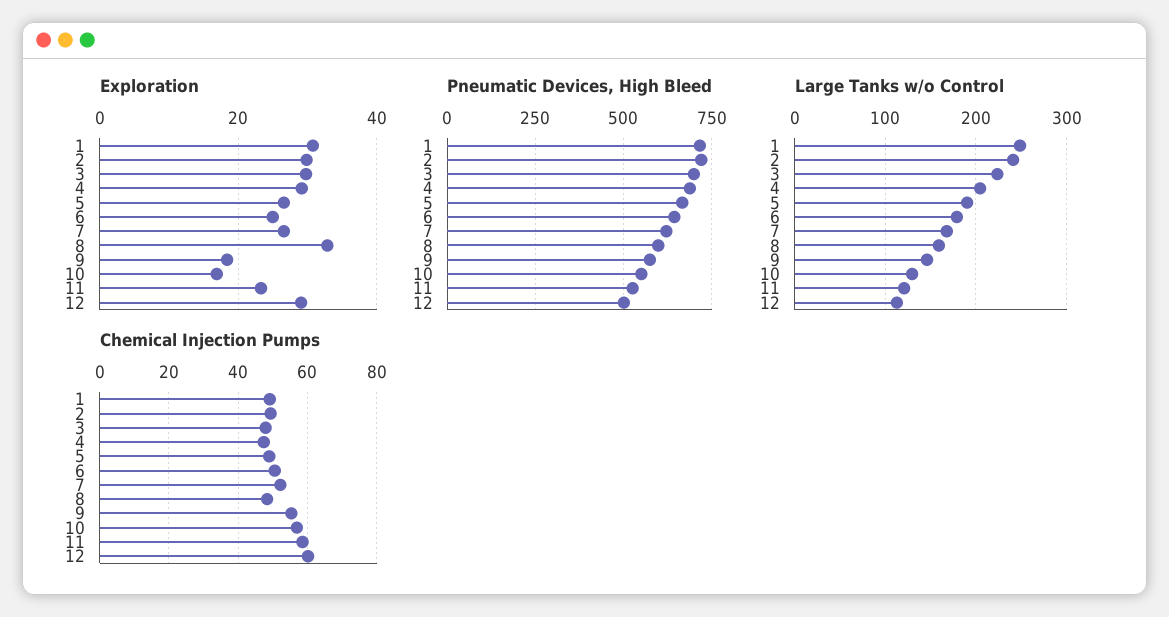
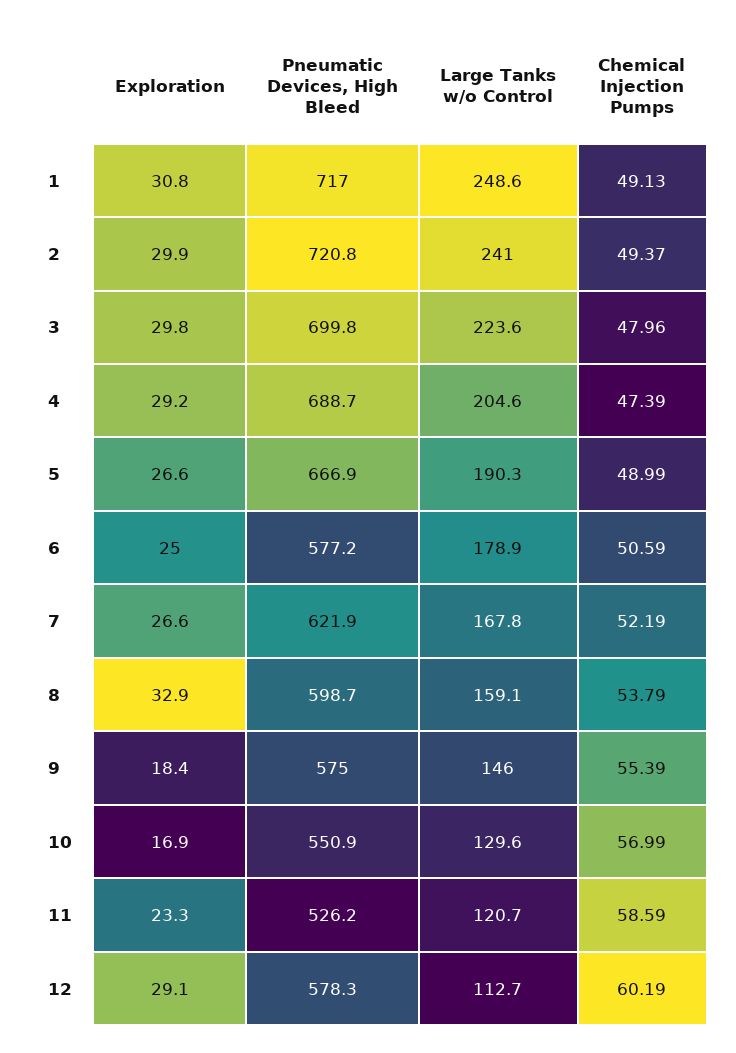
Pneumatic Devices, High Bleed, 6: 650 -> 577.2
Pneumatic Devices, High Bleed, 12: 500 -> 578.3
Chemical Injection Pumps, 8: 48 -> 53.79

